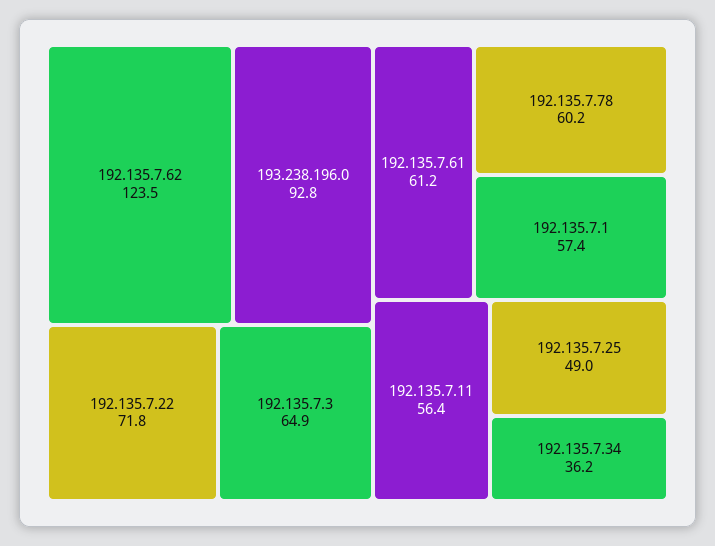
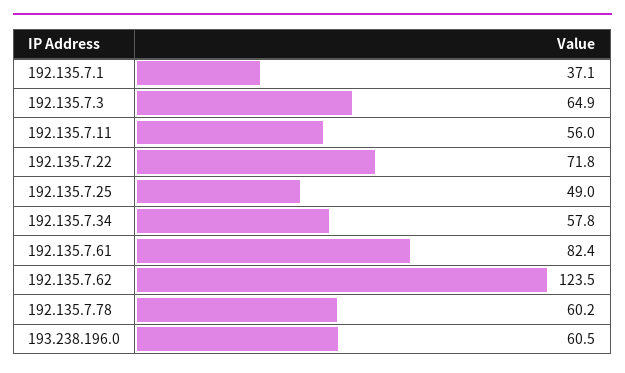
193.238.196.0: 92.8 -> 60.5
192.135.7.61: 61.2 -> 82.4
192.135.7.1: 57.4 -> 37.1
192.135.7.11: 56.4 -> 56
192.135.7.34: 36.2 -> 57.8

